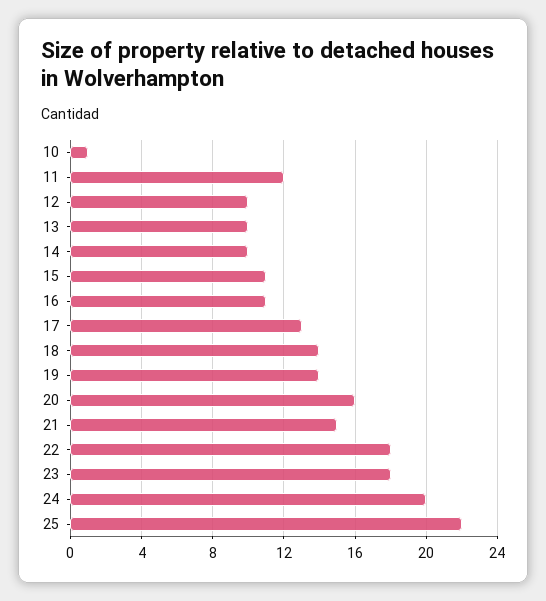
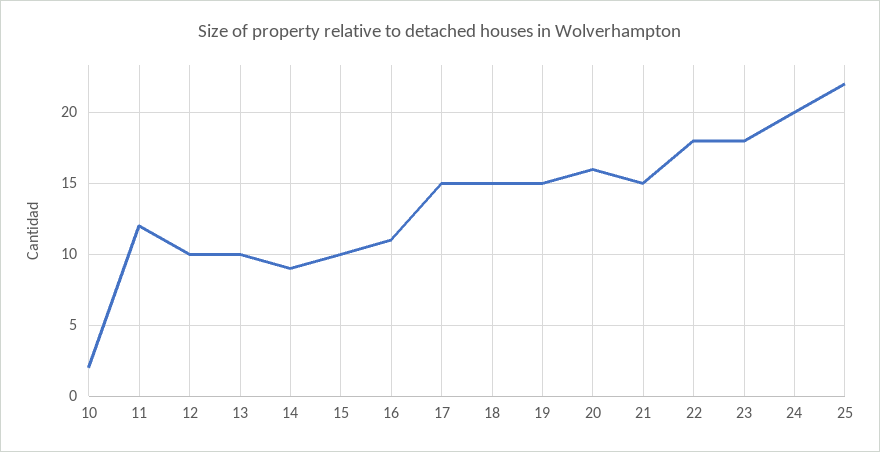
10: 1 -> 2
14: 10 -> 9
15: 11 -> 10
17: 13 -> 15
18: 14 -> 15
19: 14 -> 15

